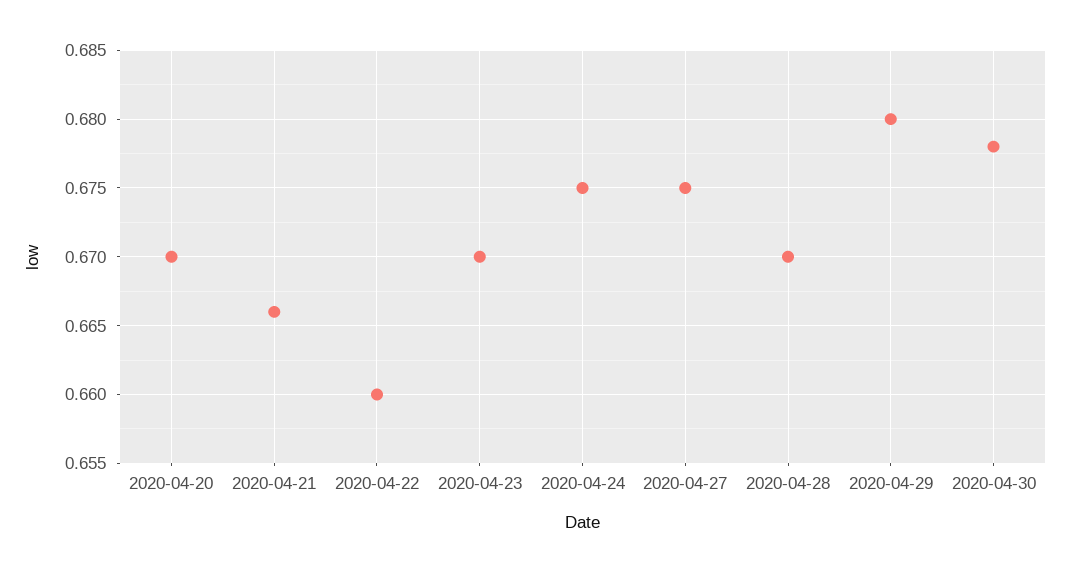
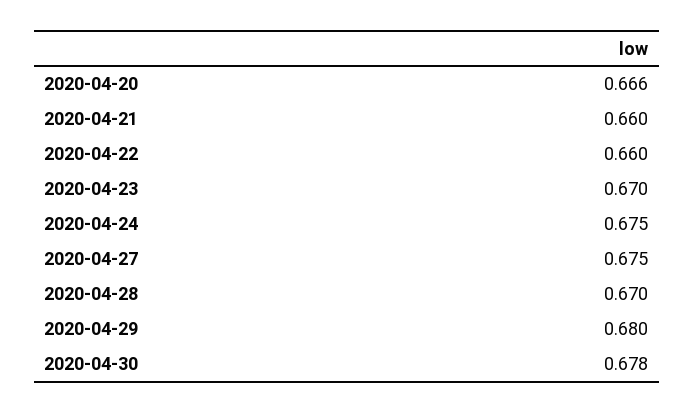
2020-04-20: 0.67 -> 0.666
2020-04-21: 0.666 -> 0.66

